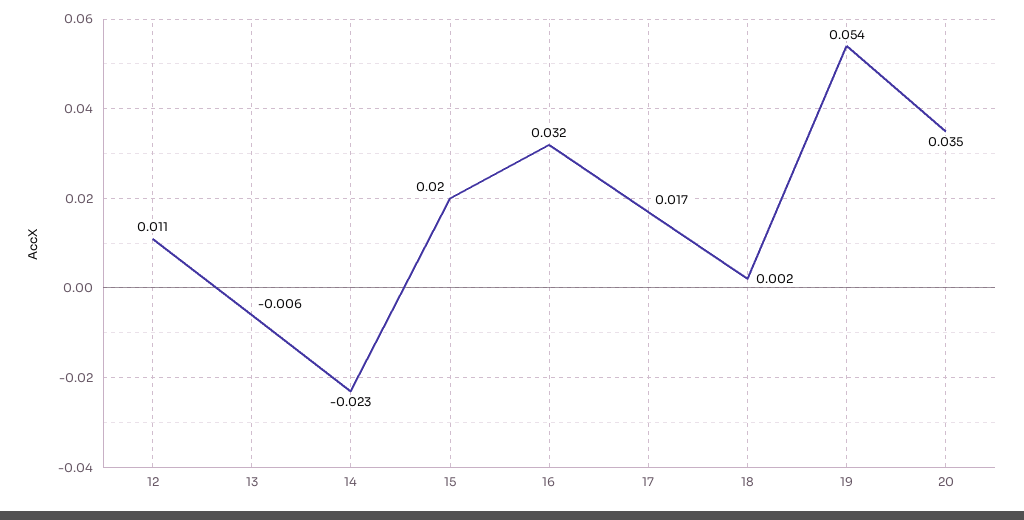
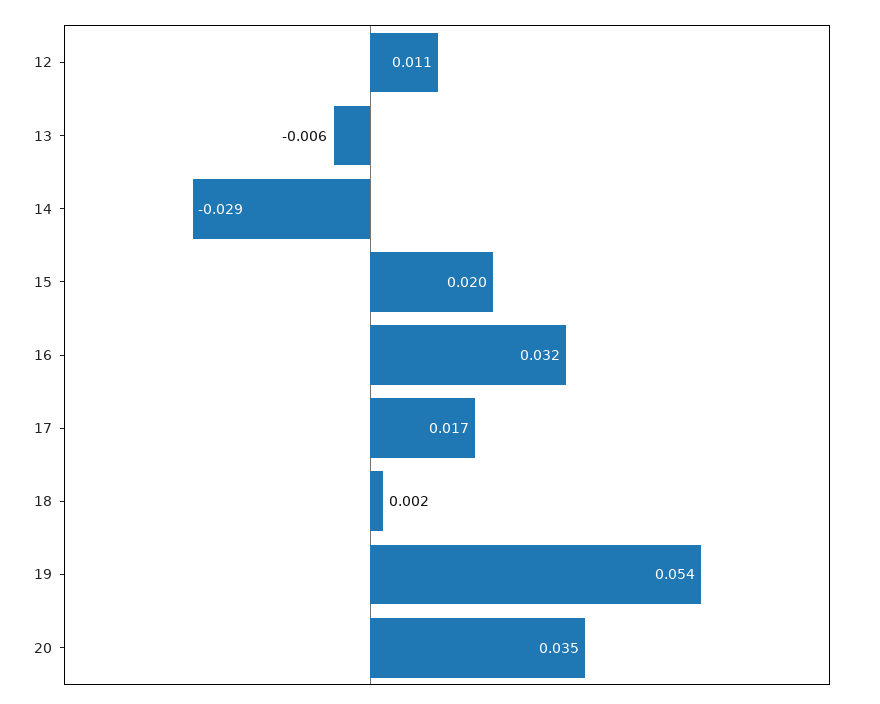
14: -0.023 -> -0.029

